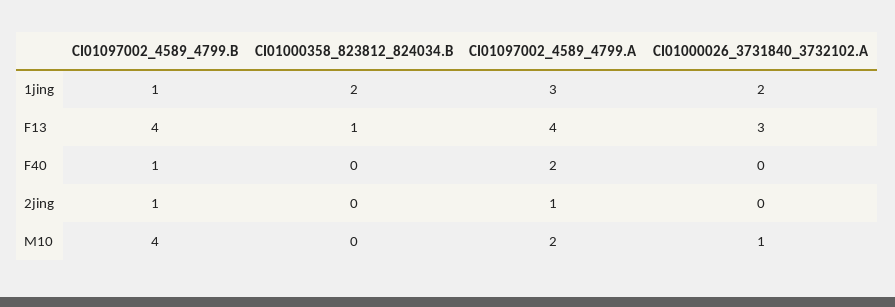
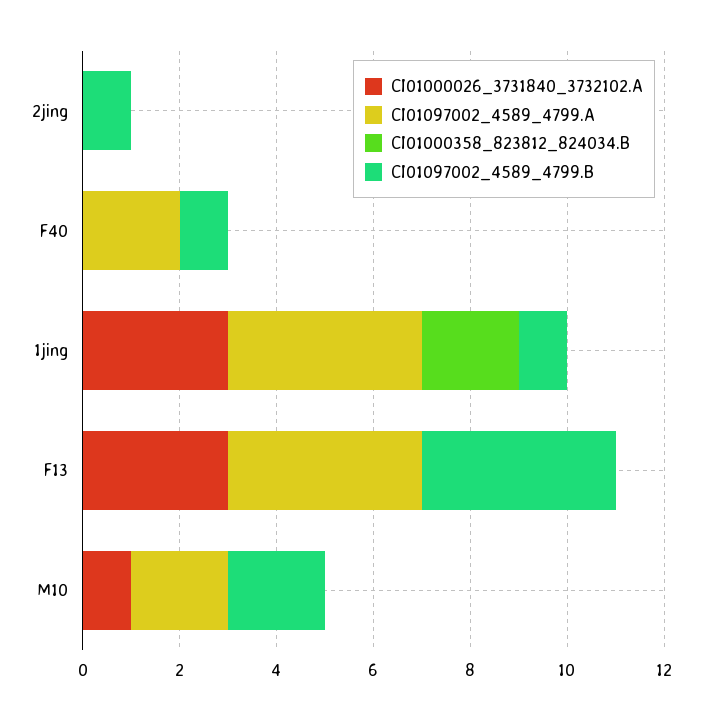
CI01097002_4589_4799.A, 1jing: 3 -> 4
CI01000026_3731840_3732102.A, 1jing: 2 -> 3
CI01000358_823812_824034.B, F13: 1 -> 0
CI01097002_4589_4799.A, 2jing: 1 -> 0
CI01097002_4589_4799.B, M10: 4 -> 2

